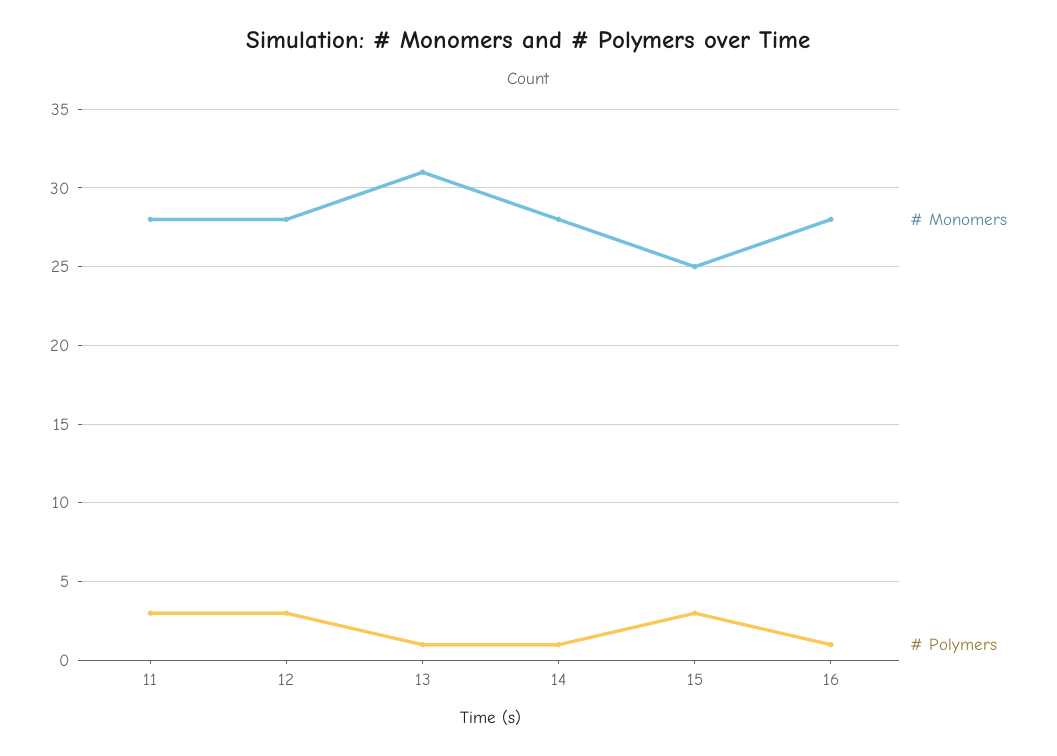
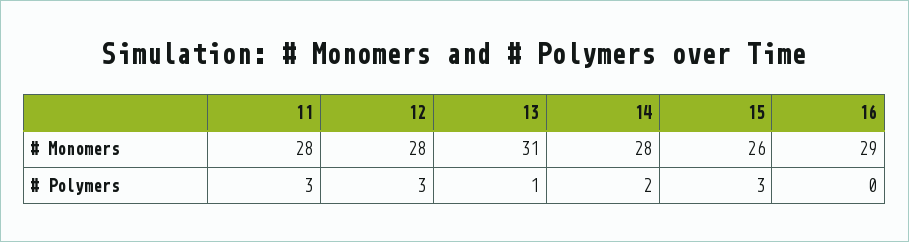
# Polymers, 14: 1 -> 2
# Monomers, 15: 25 -> 26
# Monomers, 16: 28 -> 29
# Polymers, 16: 1 -> 0

